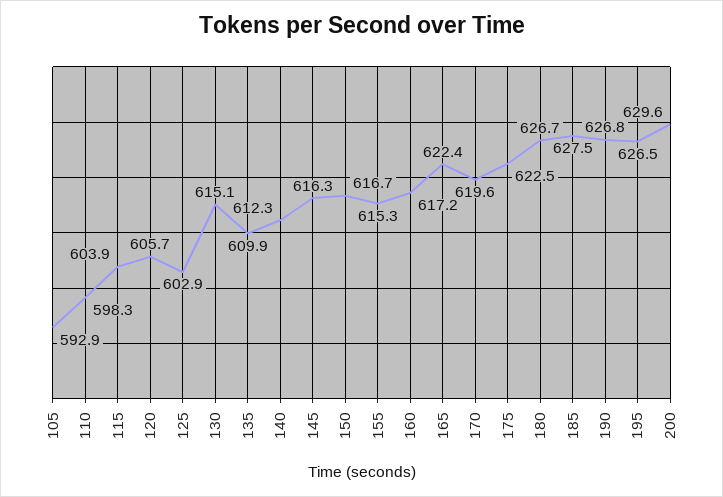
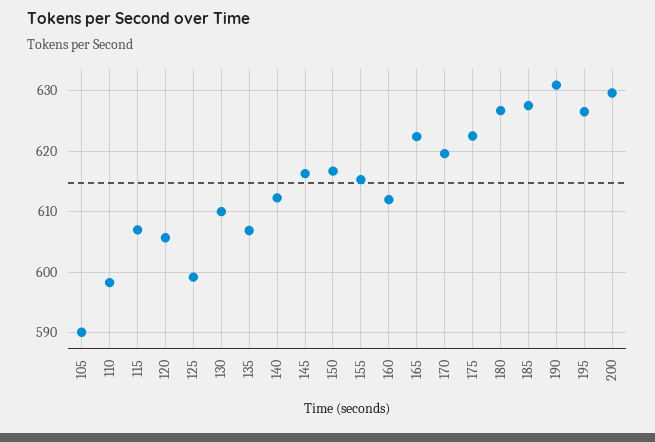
105: 592.9 -> 590
115: 603.9 -> 607
125: 602.9 -> 599
130: 615.1 -> 610
135: 609.9 -> 607
160: 617.2 -> 612
190: 626.8 -> 631

